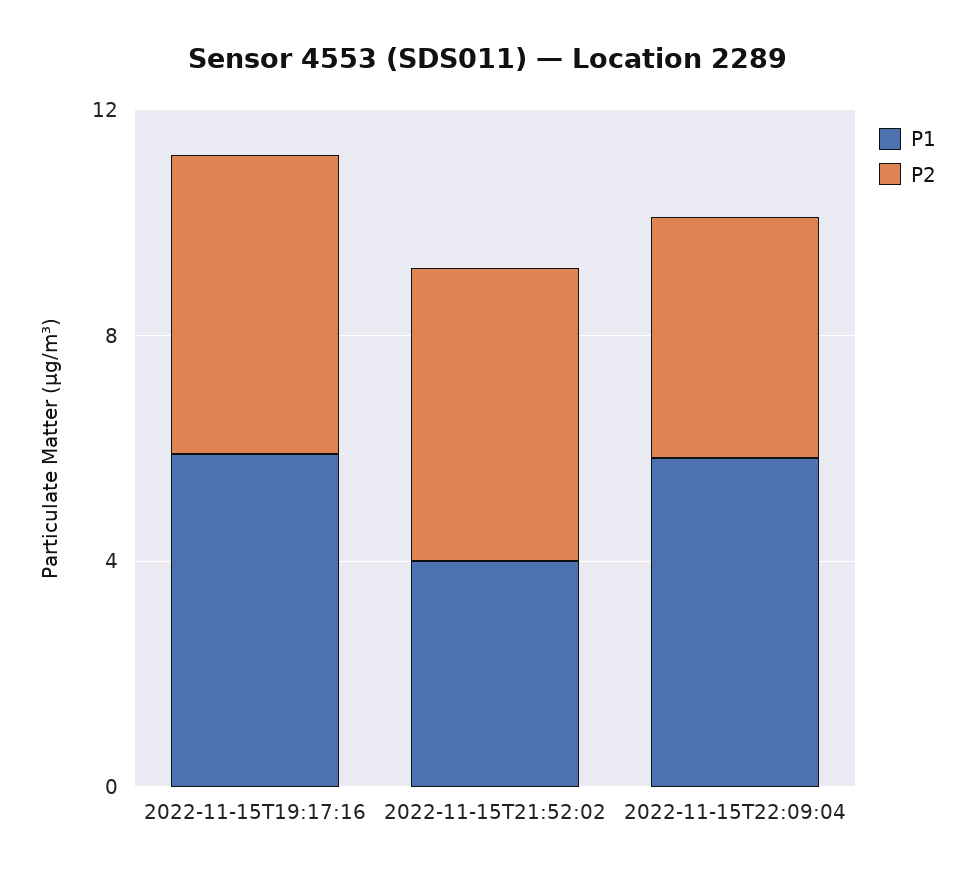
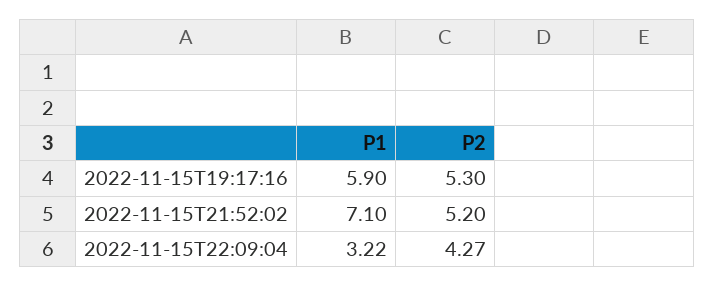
P1, 2022-11-15T21:52:02: 4 -> 7.1
P1, 2022-11-15T22:09:04: 6 -> 3.22

